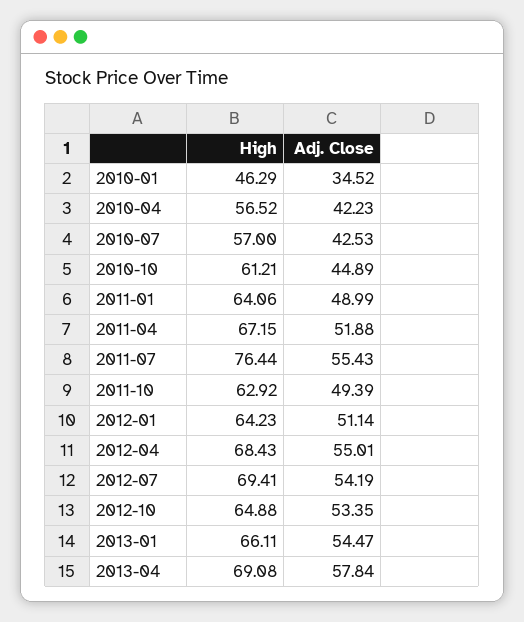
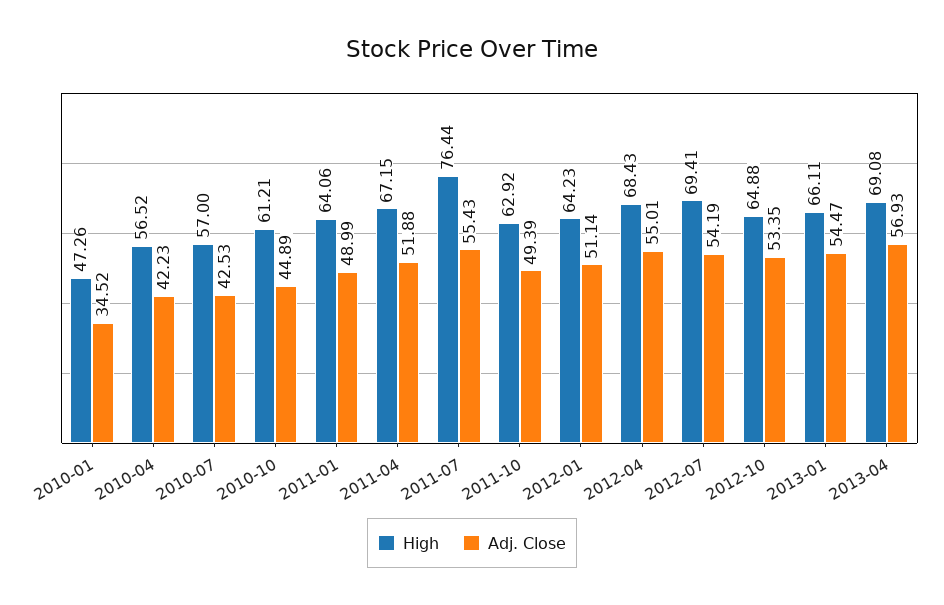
High, 2010-01: 46.29 -> 47.26
Adj. Close, 2013-04: 57.84 -> 56.93

